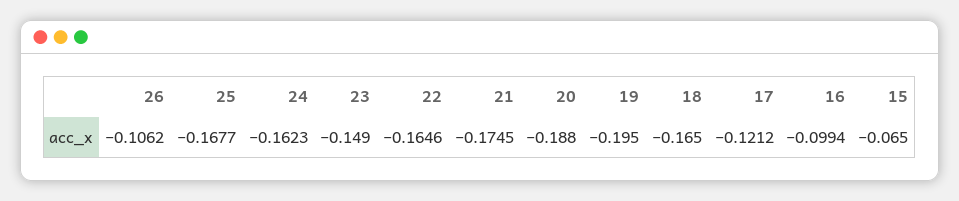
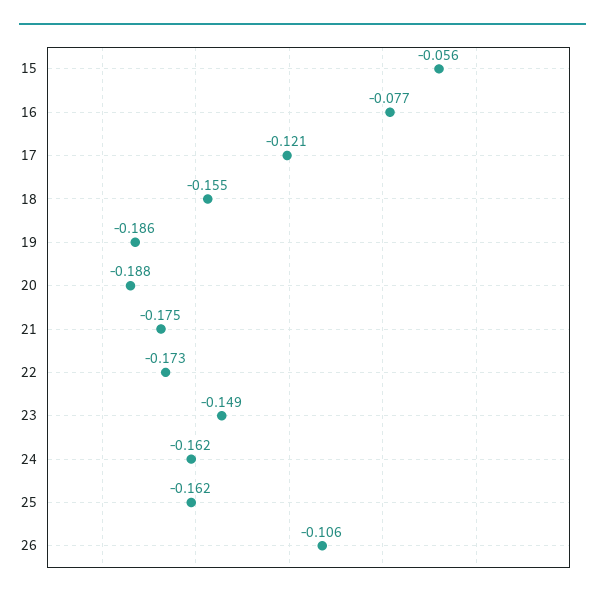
25: -0.1677 -> -0.162
22: -0.1646 -> -0.173
19: -0.195 -> -0.186
18: -0.165 -> -0.155
16: -0.0994 -> -0.077
15: -0.065 -> -0.056

